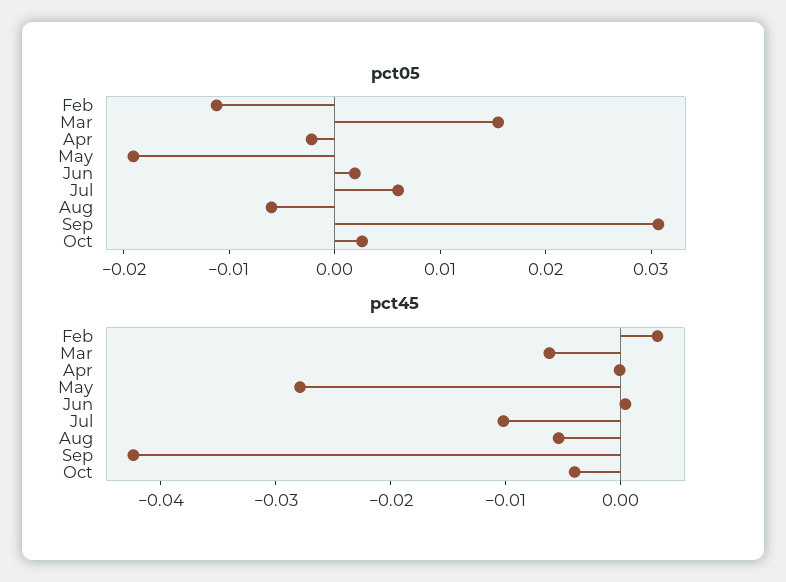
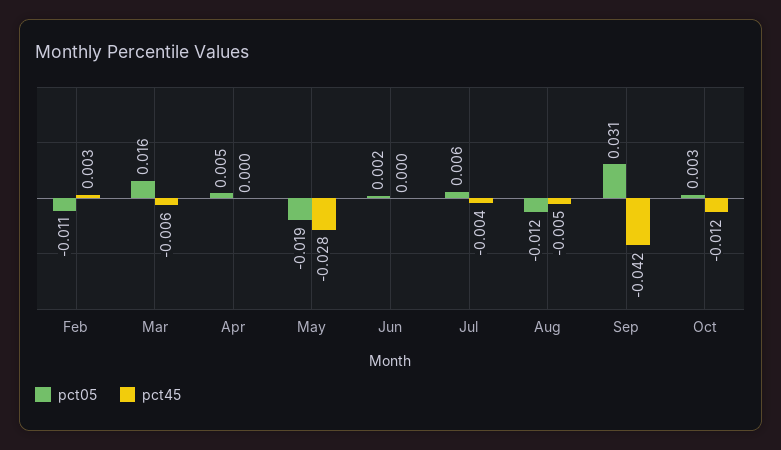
pct05, Apr: -0.002 -> 0.005
pct05, Aug: -0.006 -> -0.012
pct45, Jul: -0.01 -> -0.004
pct45, Oct: -0.004 -> -0.012

